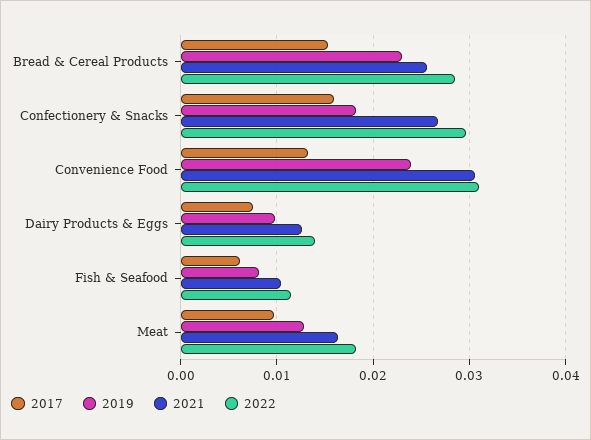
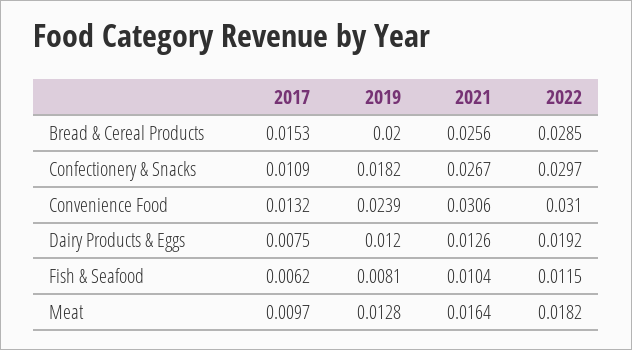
2019, Bread & Cereal Products: 0.023 -> 0.02
2017, Confectionery & Snacks: 0.016 -> 0.0109
2019, Dairy Products & Eggs: 0.01 -> 0.012
2022, Dairy Products & Eggs: 0.014 -> 0.0192

